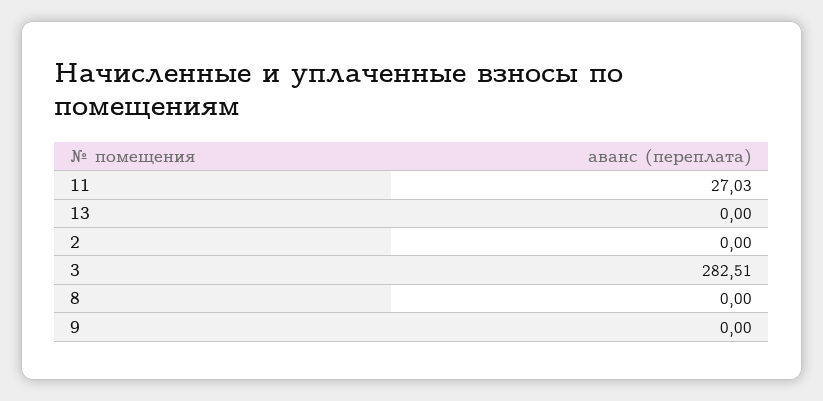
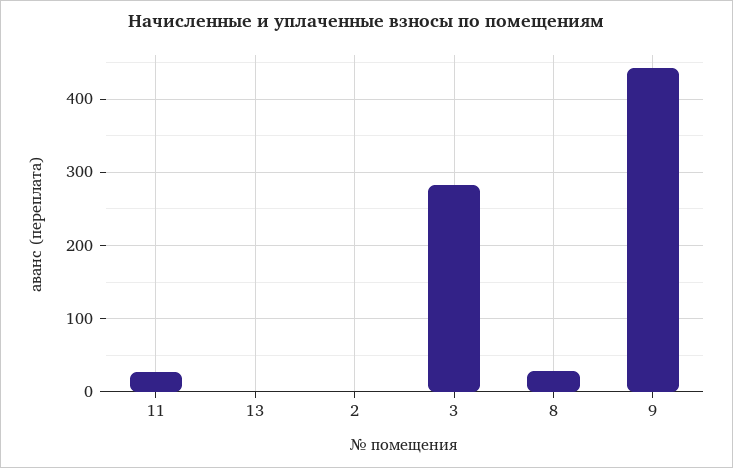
8: 0 -> 30
9: 0 -> 440

